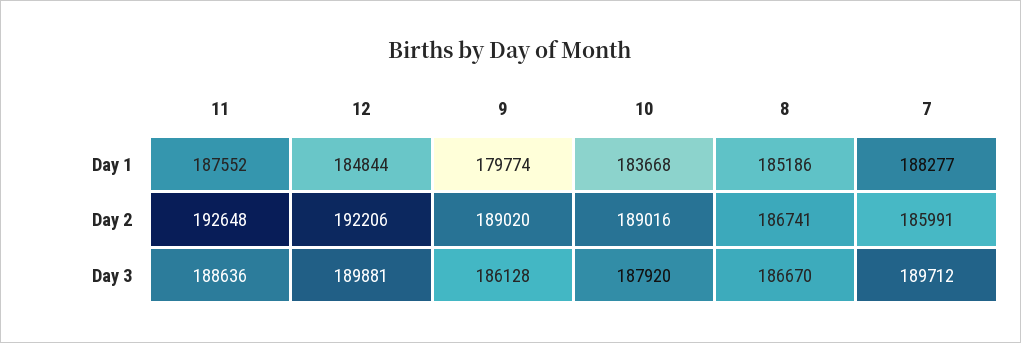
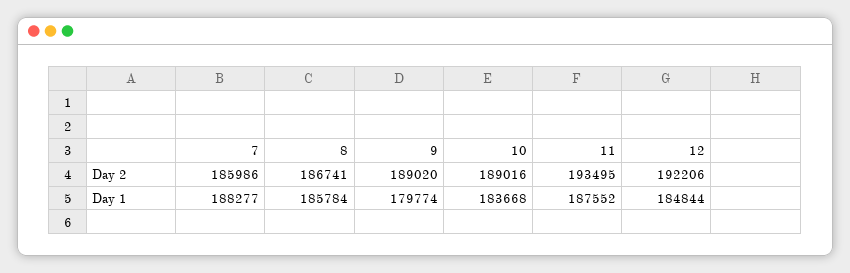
8, Day 1: 185186 -> 185784
11, Day 2: 192648 -> 193495
7, Day 2: 185991 -> 185986
11, Day 3: 188636 -> none
12, Day 3: 189881 -> none
9, Day 3: 186128 -> none
10, Day 3: 187920 -> none
8, Day 3: 186670 -> none
7, Day 3: 189712 -> none

